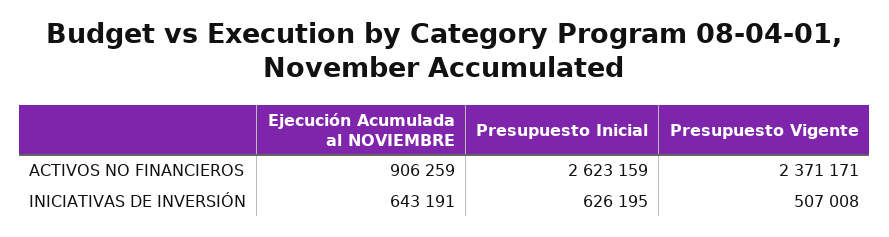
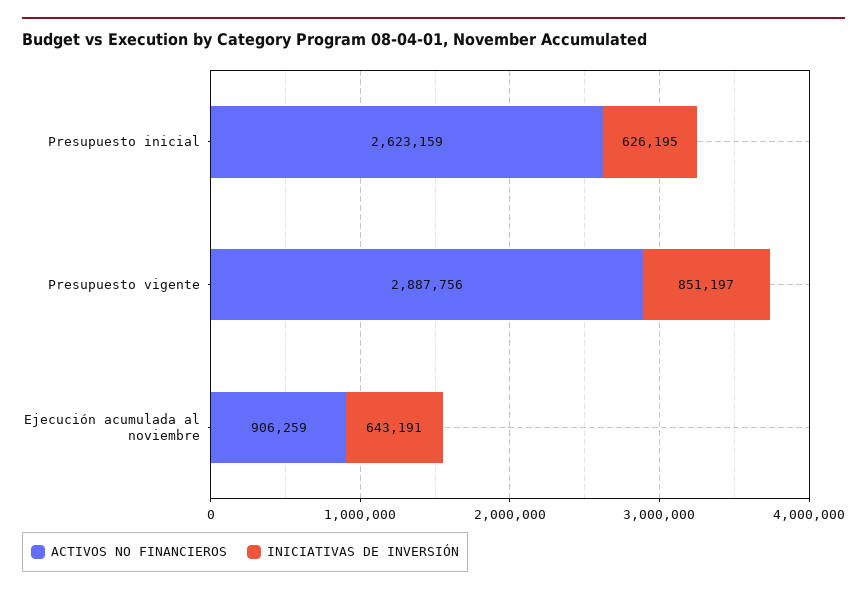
ACTIVOS NO FINANCIEROS, Presupuesto Vigente: 2371171 -> 2887756
INICIATIVAS DE INVERSIÓN, Presupuesto Vigente: 507008 -> 851197

